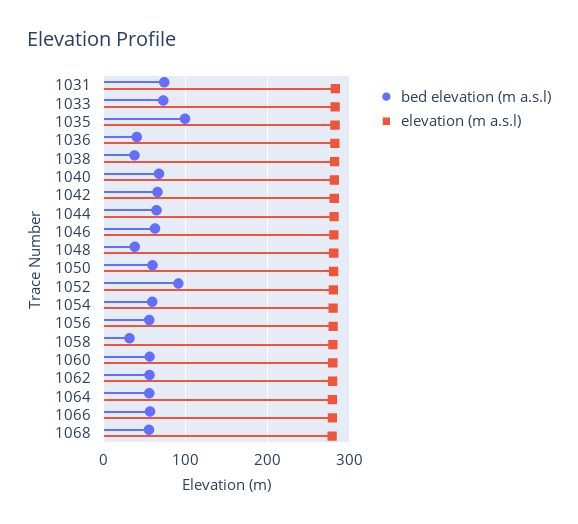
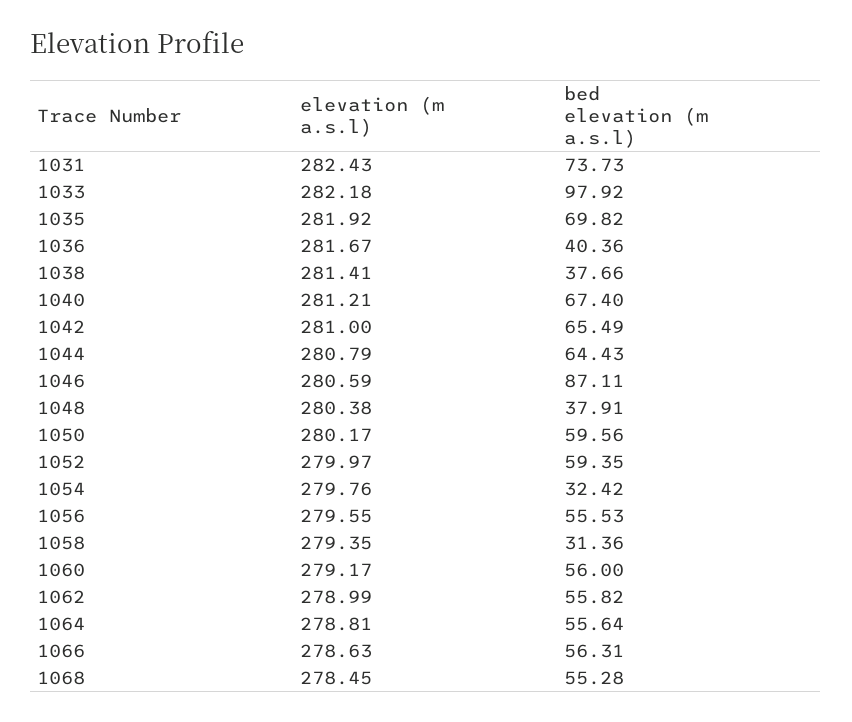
bed elevation (m a.s.l), 1033: 70 -> 97.92
bed elevation (m a.s.l), 1035: 100 -> 69.82
bed elevation (m a.s.l), 1046: 60 -> 87.11
bed elevation (m a.s.l), 1052: 90 -> 59.35
bed elevation (m a.s.l), 1054: 60 -> 32.42

